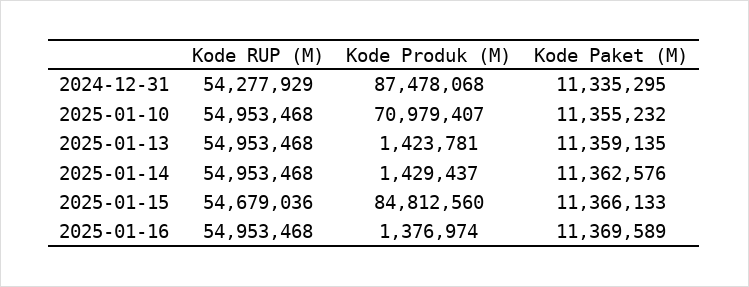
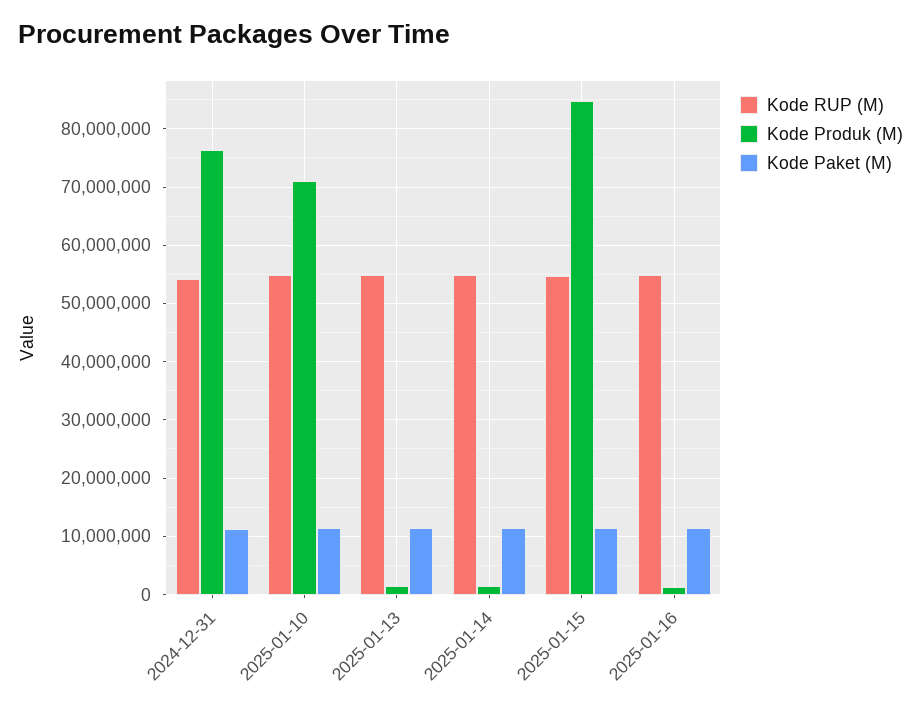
Kode Produk (M), 2024-12-31: 87478068 -> 76000000

